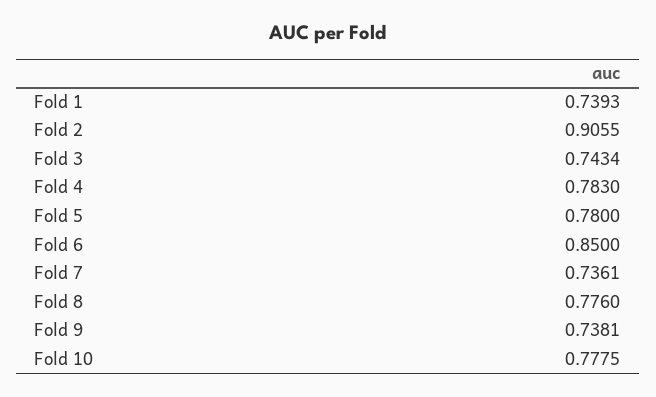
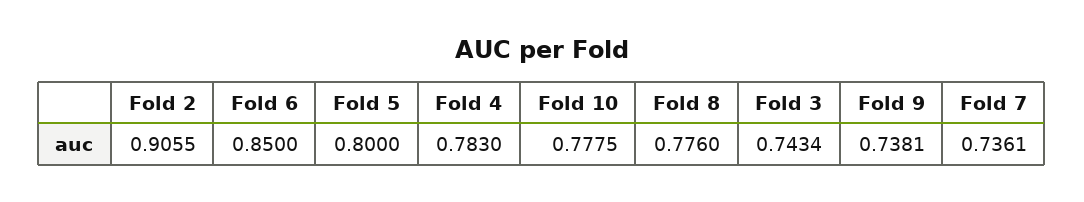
Fold 1: 0.7393 -> none
Fold 5: 0.78 -> 0.8

